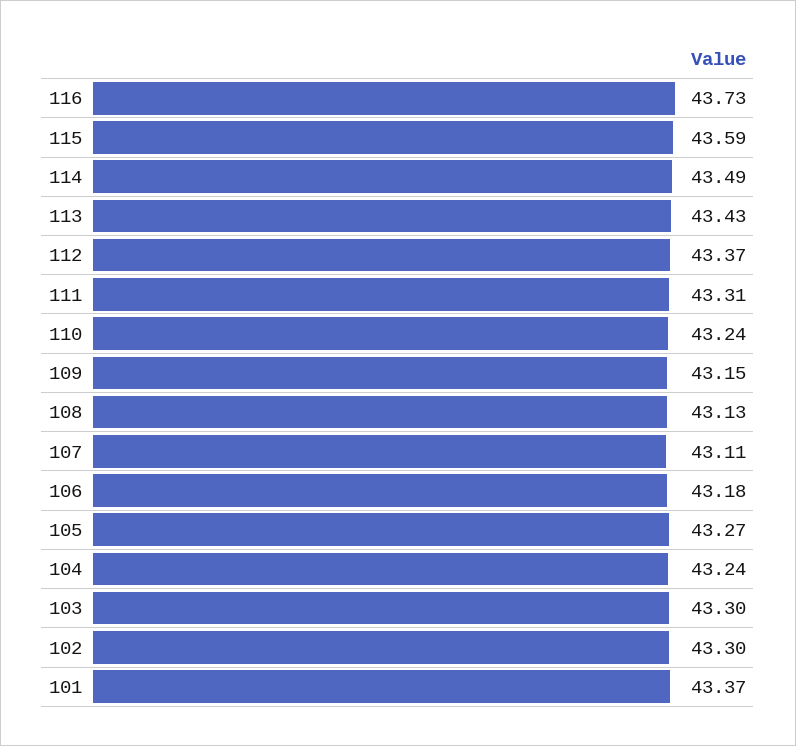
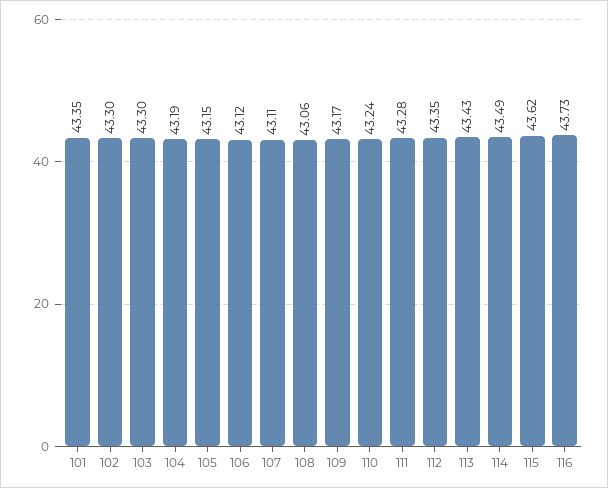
115: 43.59 -> 43.62
112: 43.37 -> 43.35
111: 43.31 -> 43.28
109: 43.15 -> 43.17
108: 43.13 -> 43.06
106: 43.18 -> 43.12
105: 43.27 -> 43.15
104: 43.24 -> 43.19
101: 43.37 -> 43.35

